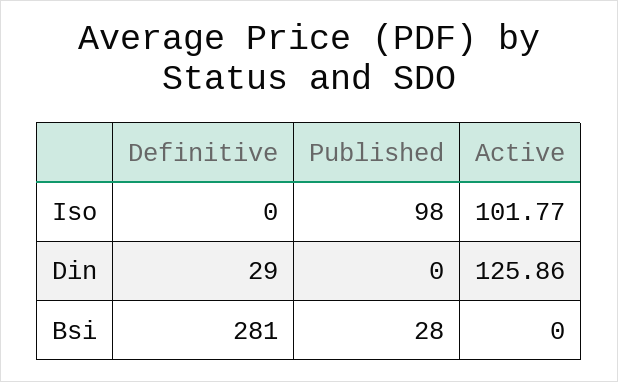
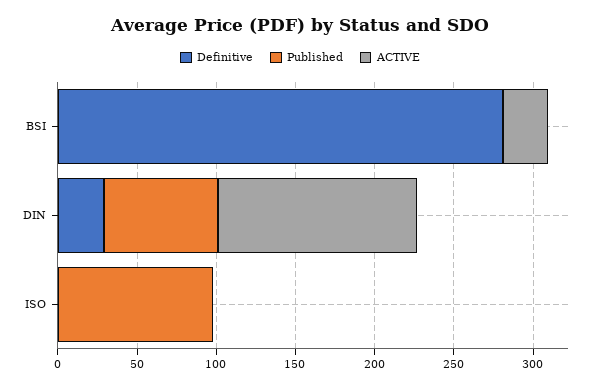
Active, Iso: 101.77 -> 0
Published, Din: 0 -> 70
Published, Bsi: 28 -> 0
Active, Bsi: 0 -> 30

